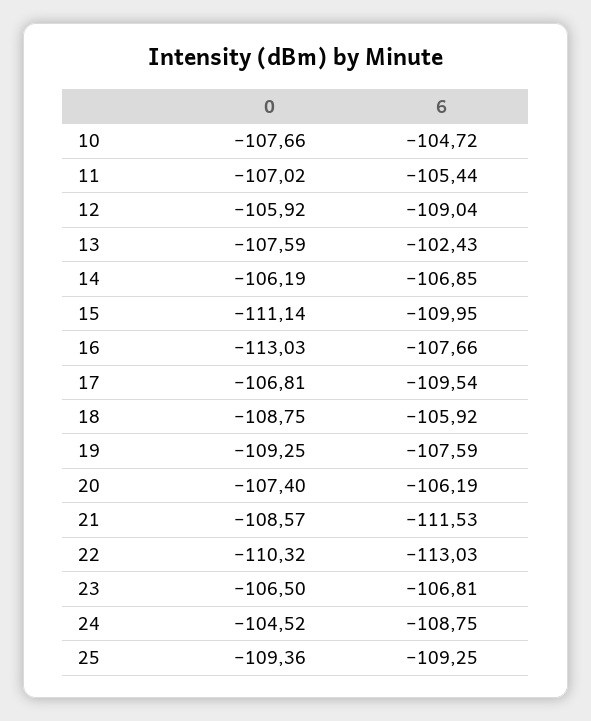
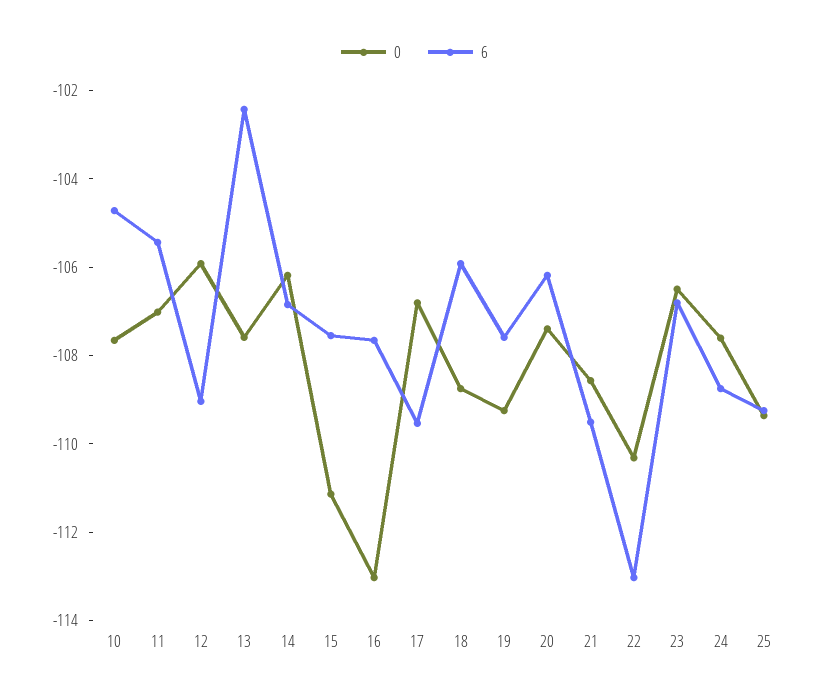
6, 15: -109.95 -> -107.5
6, 21: -111.53 -> -109.5
0, 24: -104.52 -> -107.5

